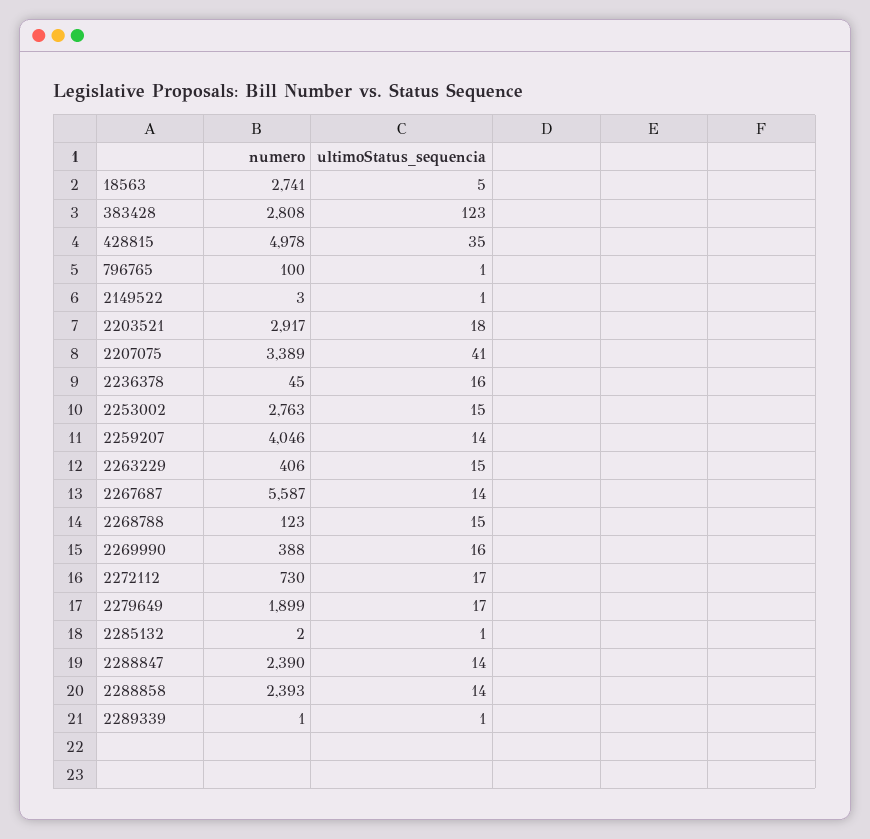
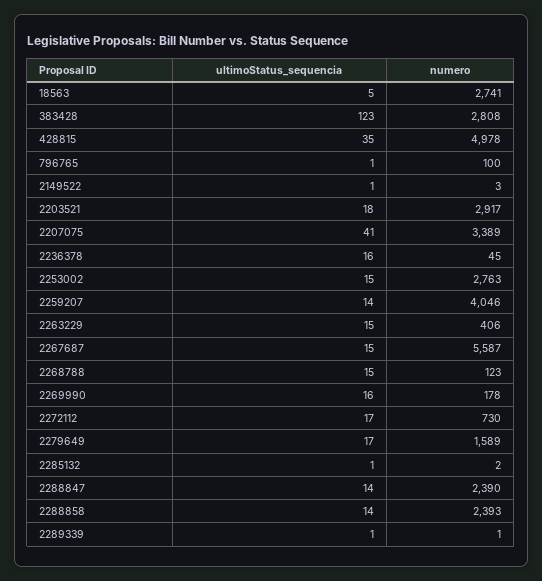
ultimoStatus_sequencia, 2267687: 14 -> 15
numero, 2269990: 388 -> 178
numero, 2279649: 1899 -> 1589

